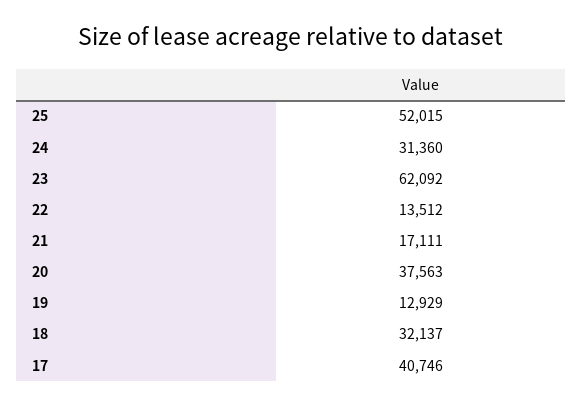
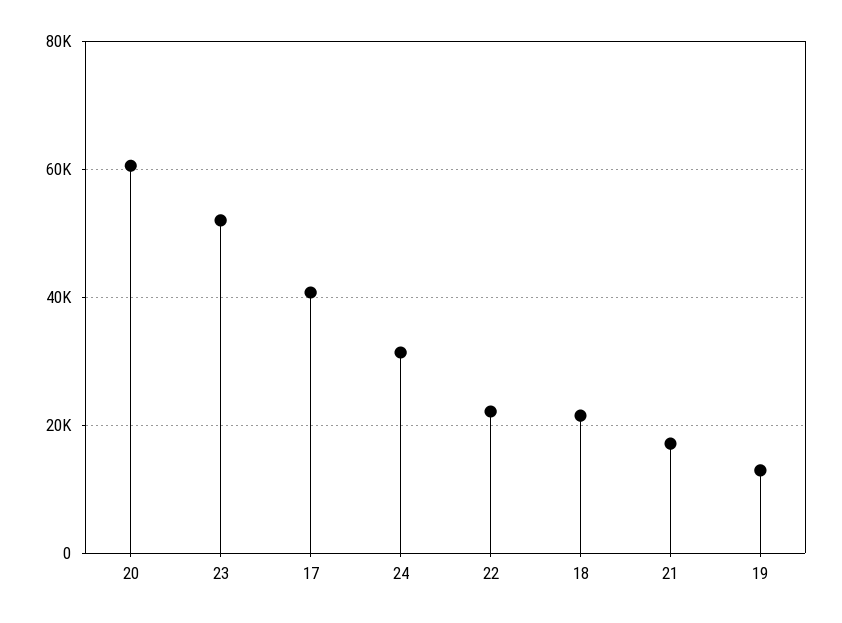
25: 52015 -> none
23: 62092 -> 52000
22: 13512 -> 22000
20: 37563 -> 60000
18: 32137 -> 22000

